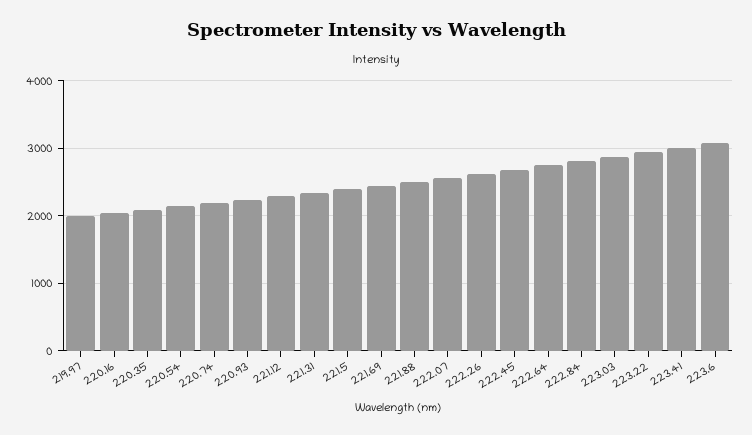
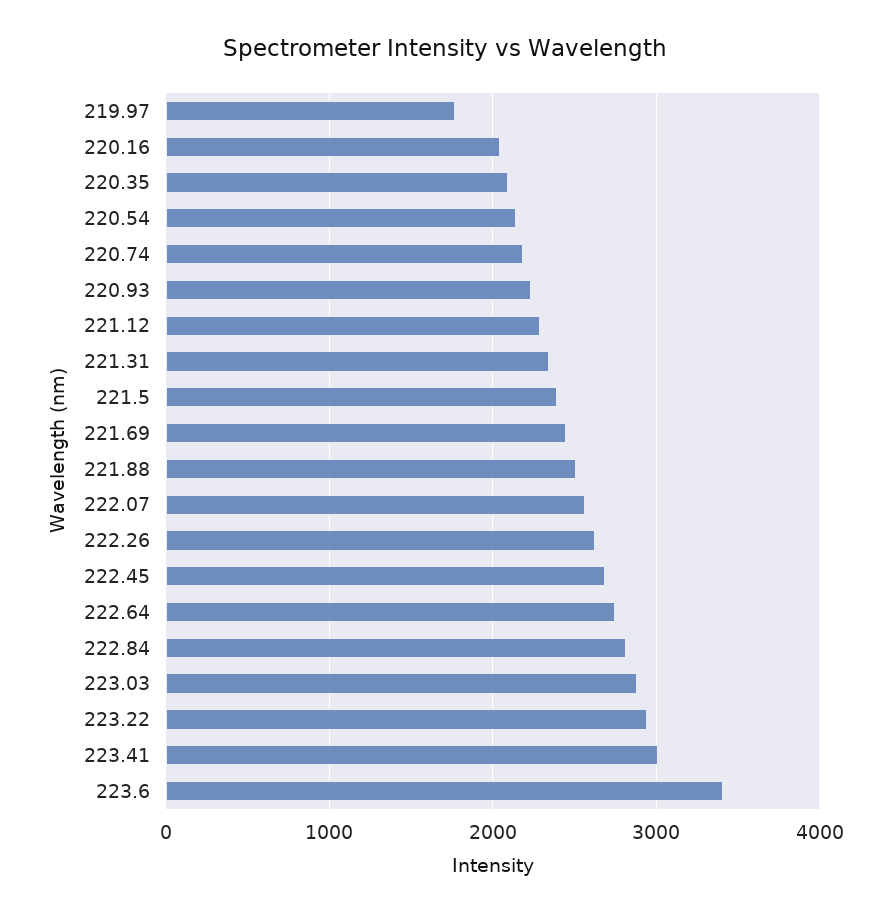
219.97: 2000 -> 1800
223.6: 3100 -> 3400

